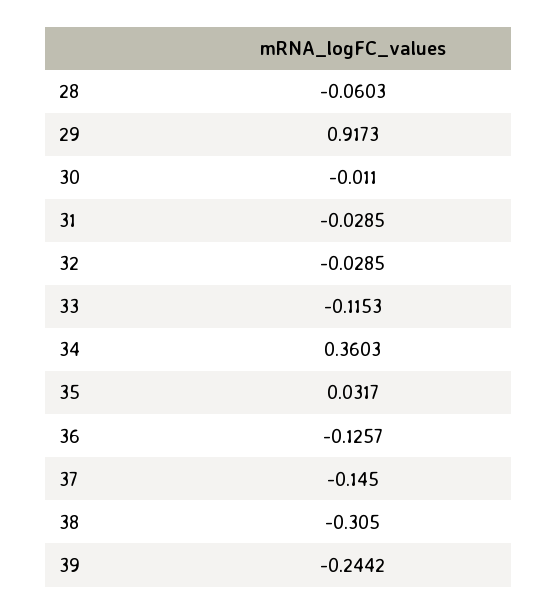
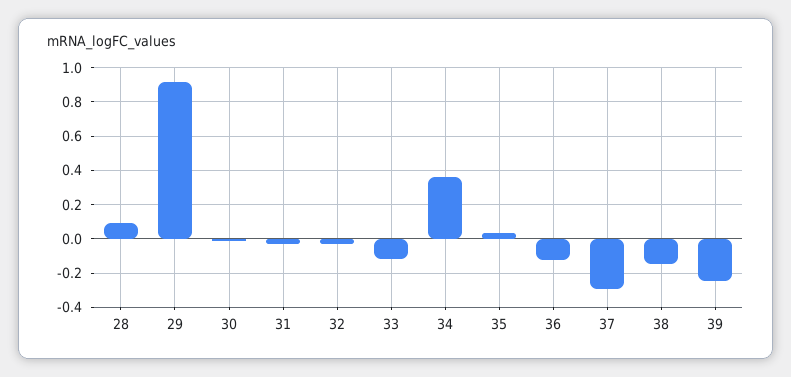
28: -0.0603 -> 0.1
37: -0.145 -> -0.3
38: -0.305 -> -0.15

